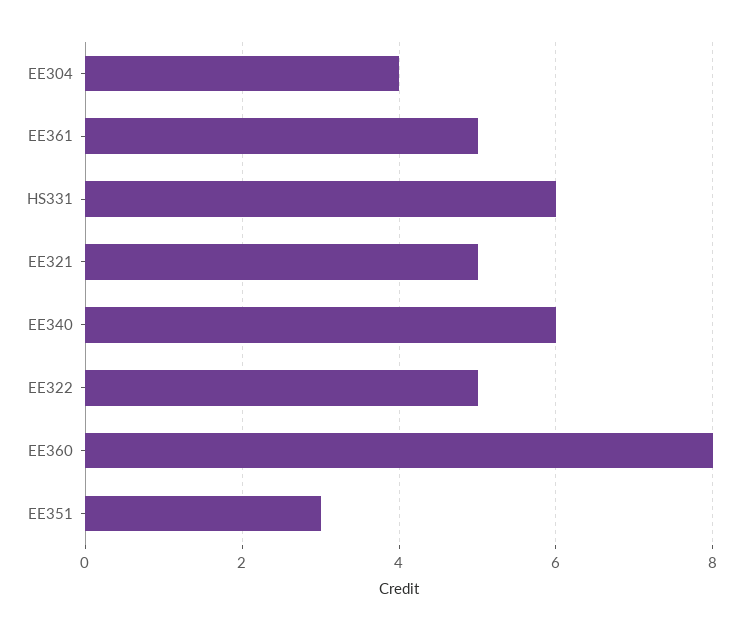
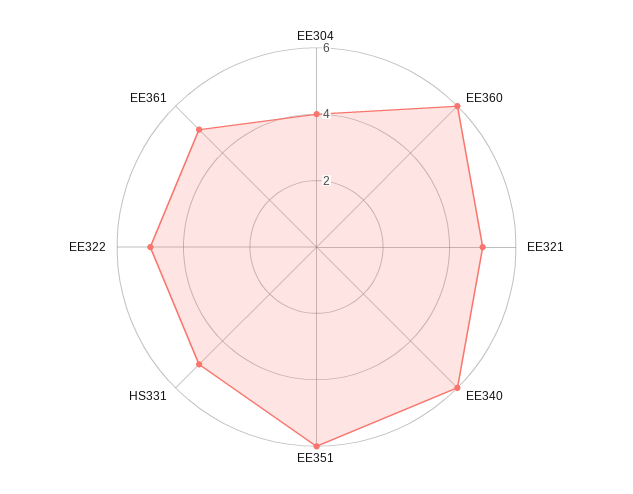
HS331: 6 -> 5
EE360: 8 -> 6
EE351: 3 -> 6

